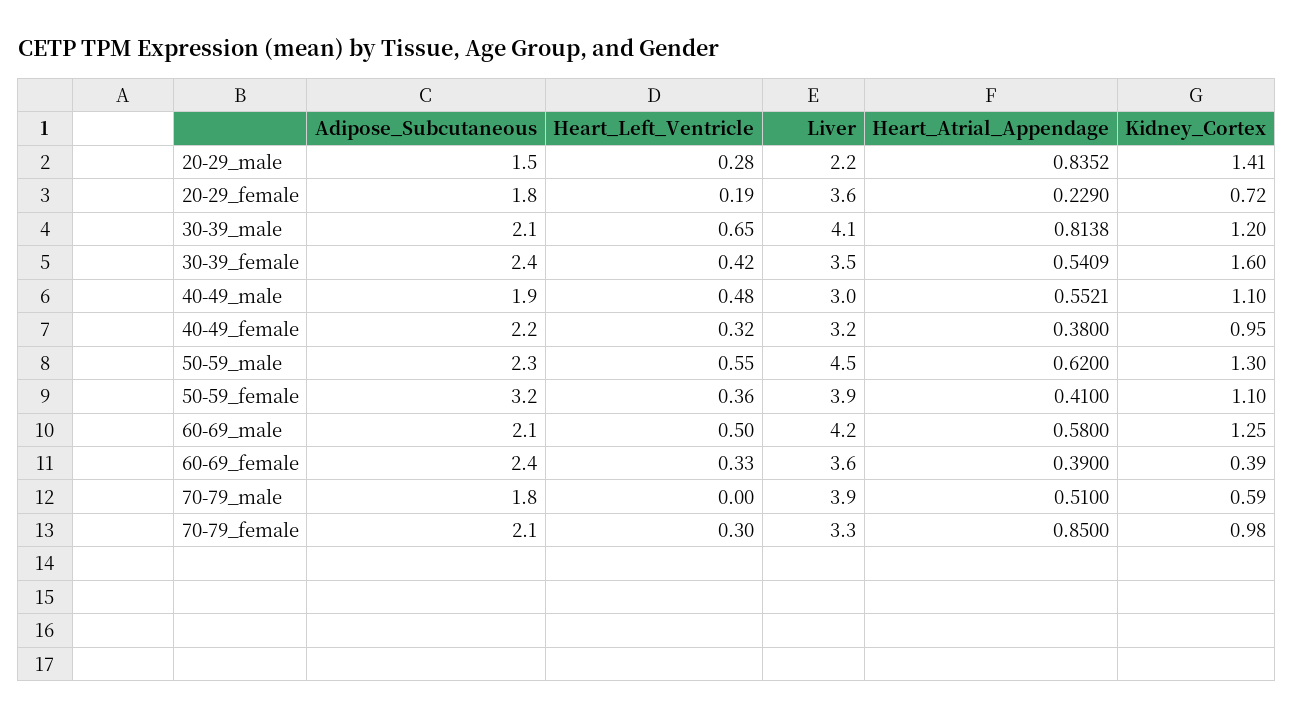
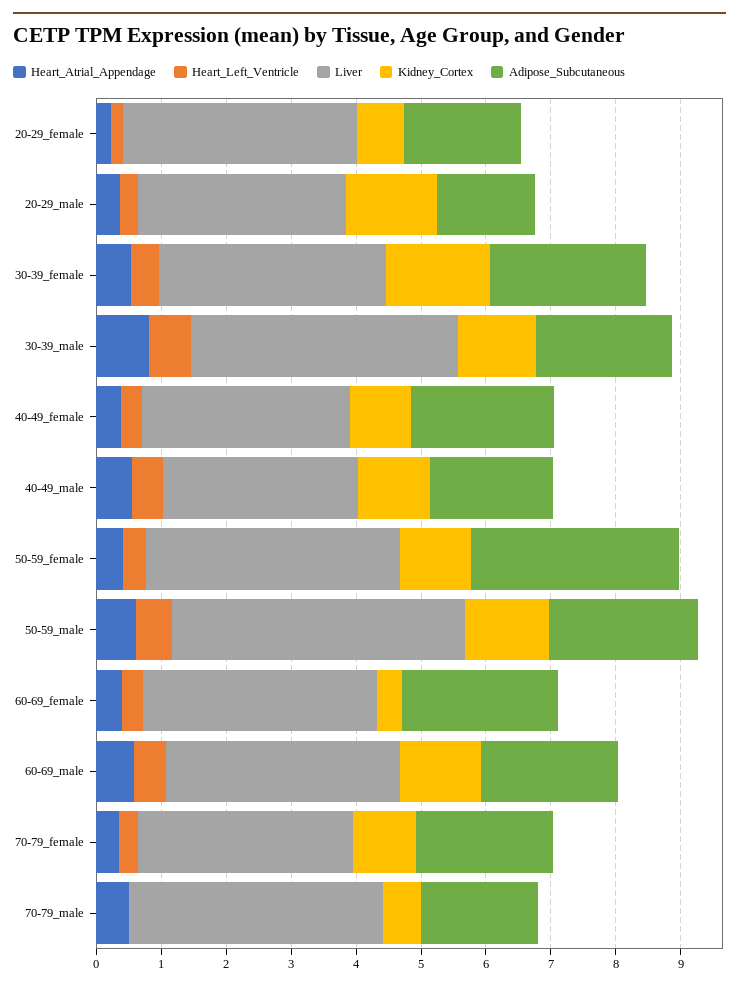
Liver, 20-29_male: 2.2 -> 3.2
Heart_Atrial_Appendage, 20-29_male: 0.8352 -> 0.4
Liver, 60-69_male: 4.2 -> 3.6
Heart_Atrial_Appendage, 70-79_female: 0.85 -> 0.4

